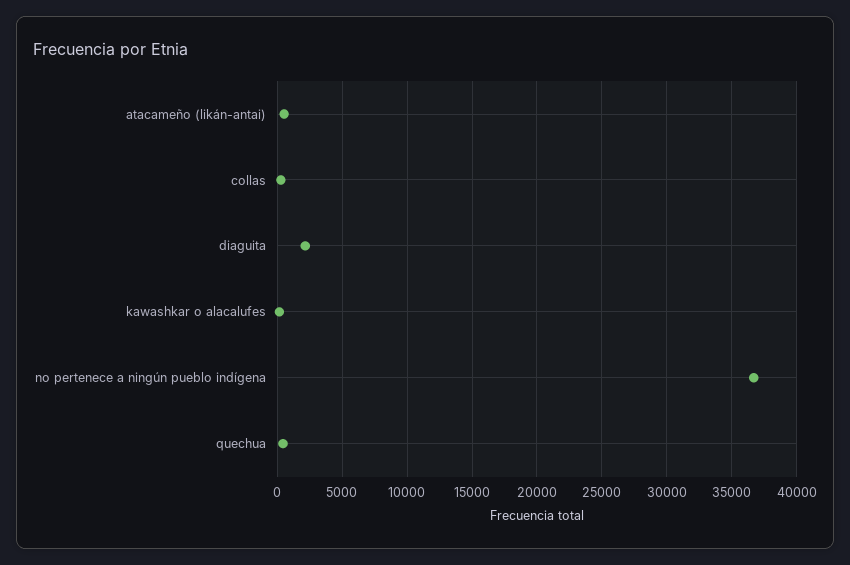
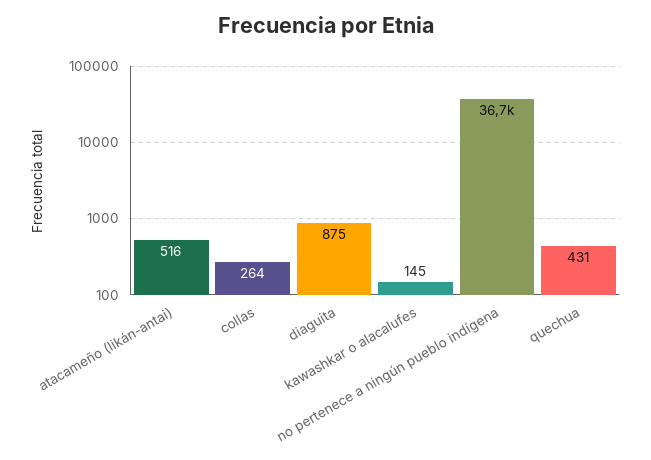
diaguita: 2000 -> 875

